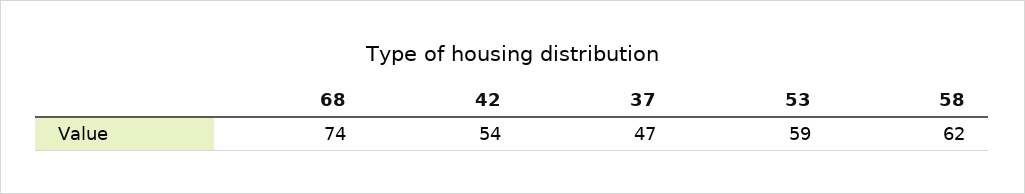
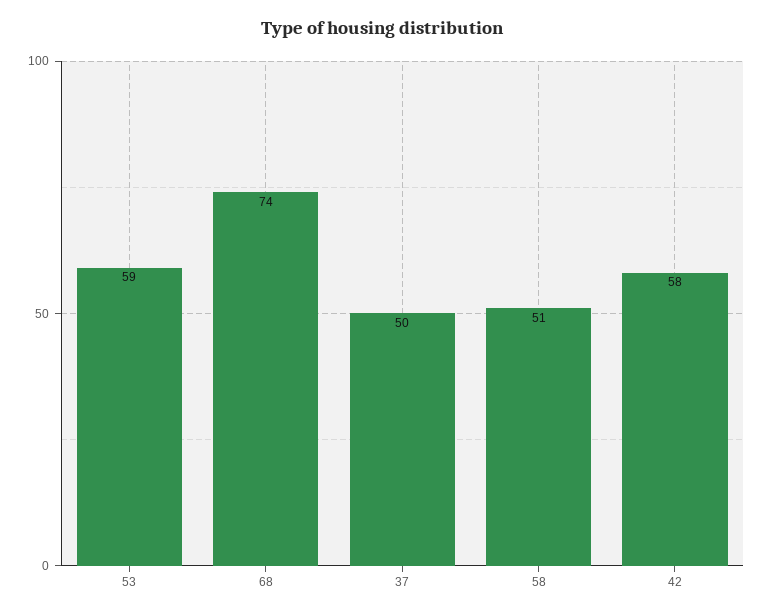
42: 54 -> 58
37: 47 -> 50
58: 62 -> 51

